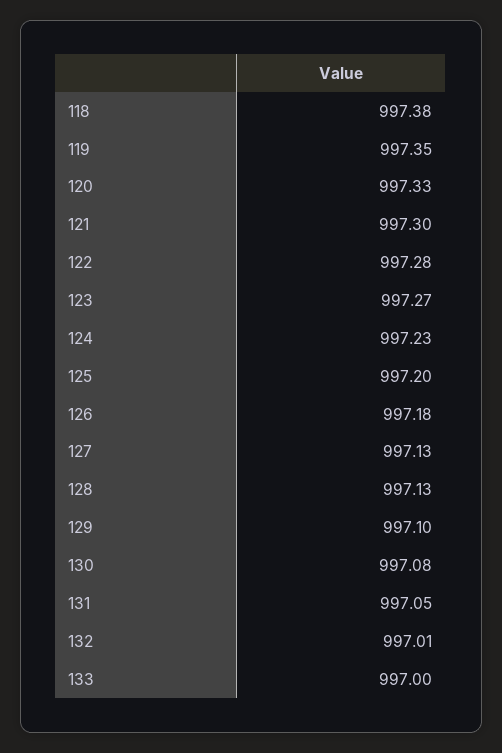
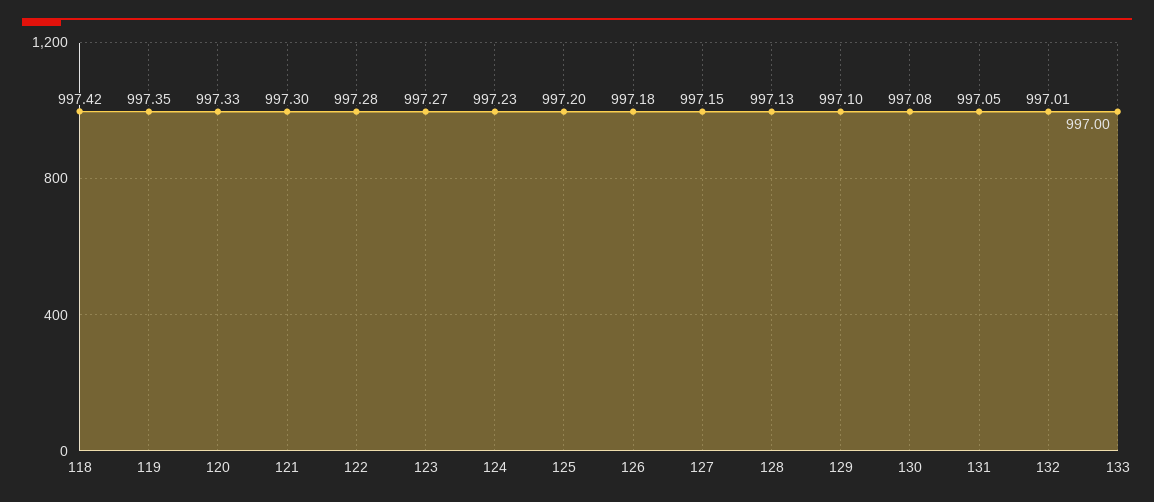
118: 997.38 -> 997.42
127: 997.13 -> 997.15

